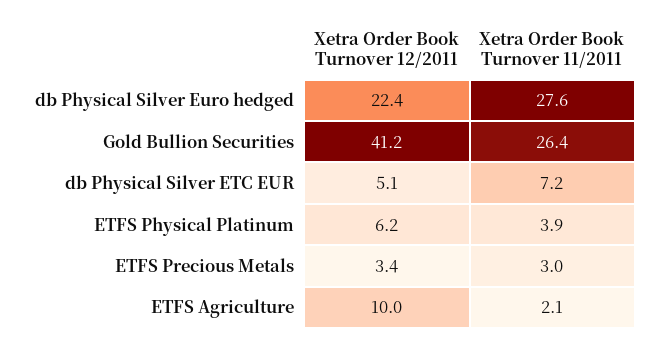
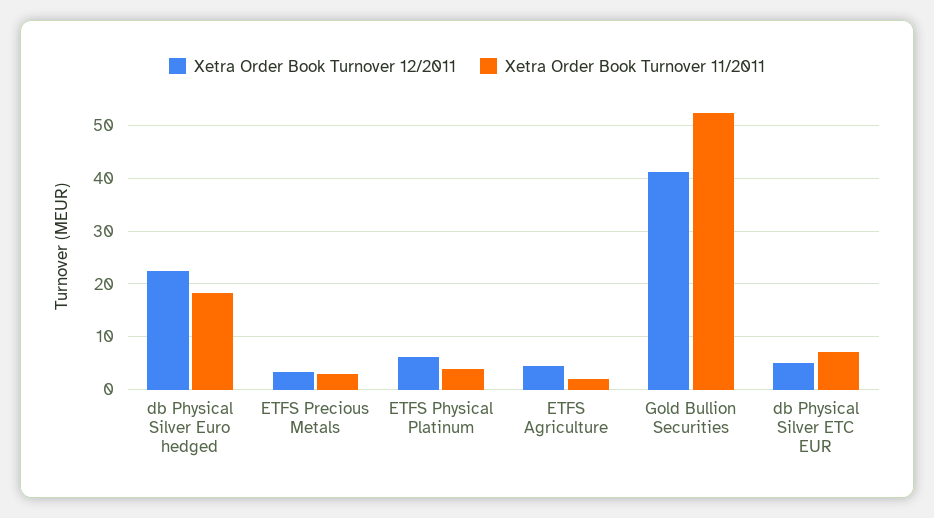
Xetra Order Book Turnover 11/2011, db Physical Silver Euro hedged: 27.6 -> 18
Xetra Order Book Turnover 11/2011, Gold Bullion Securities: 26.4 -> 52
Xetra Order Book Turnover 12/2011, ETFS Agriculture: 10 -> 4

